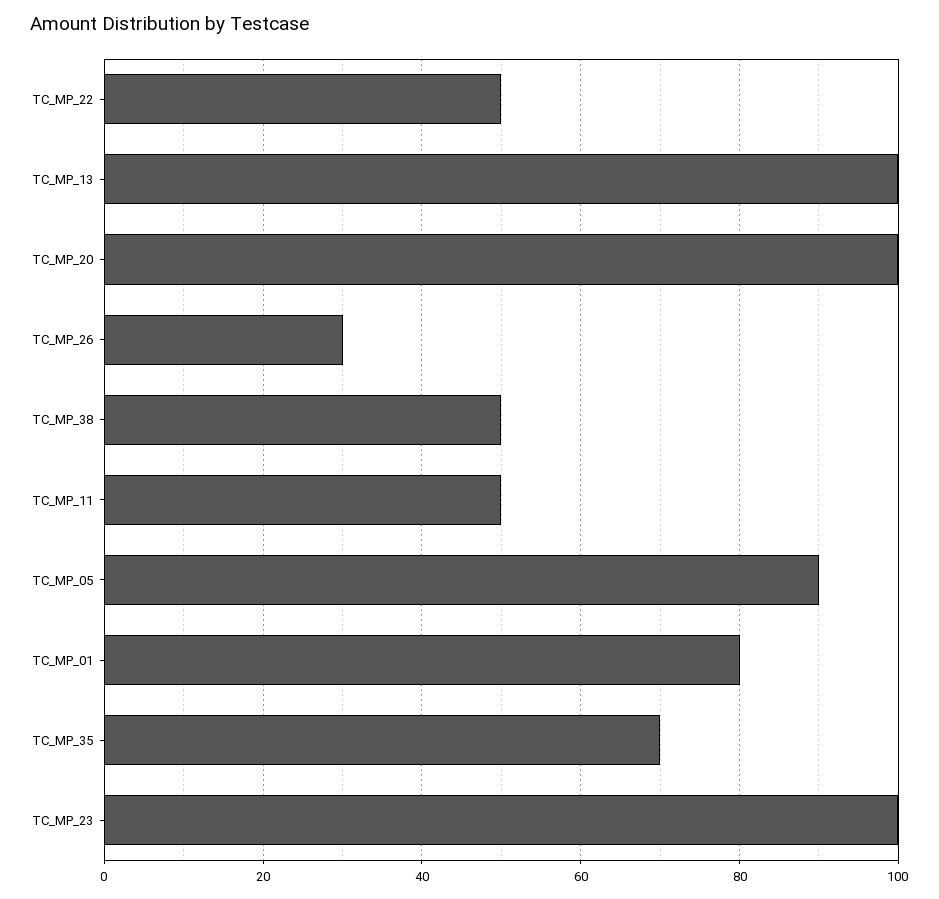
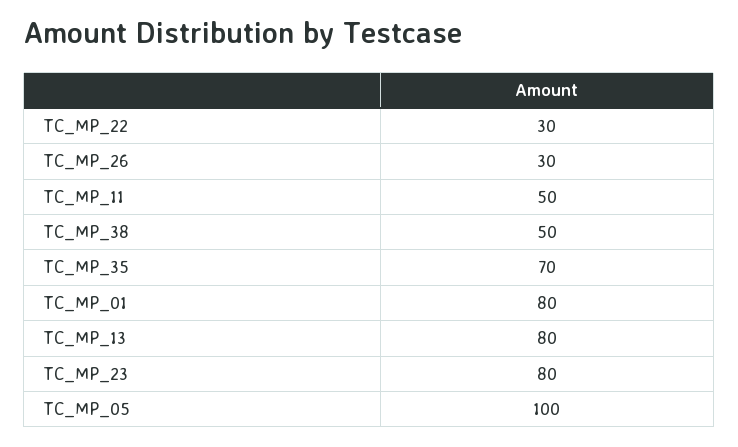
TC_MP_22: 50 -> 30
TC_MP_13: 100 -> 80
TC_MP_20: 100 -> none
TC_MP_05: 90 -> 100
TC_MP_23: 100 -> 80

